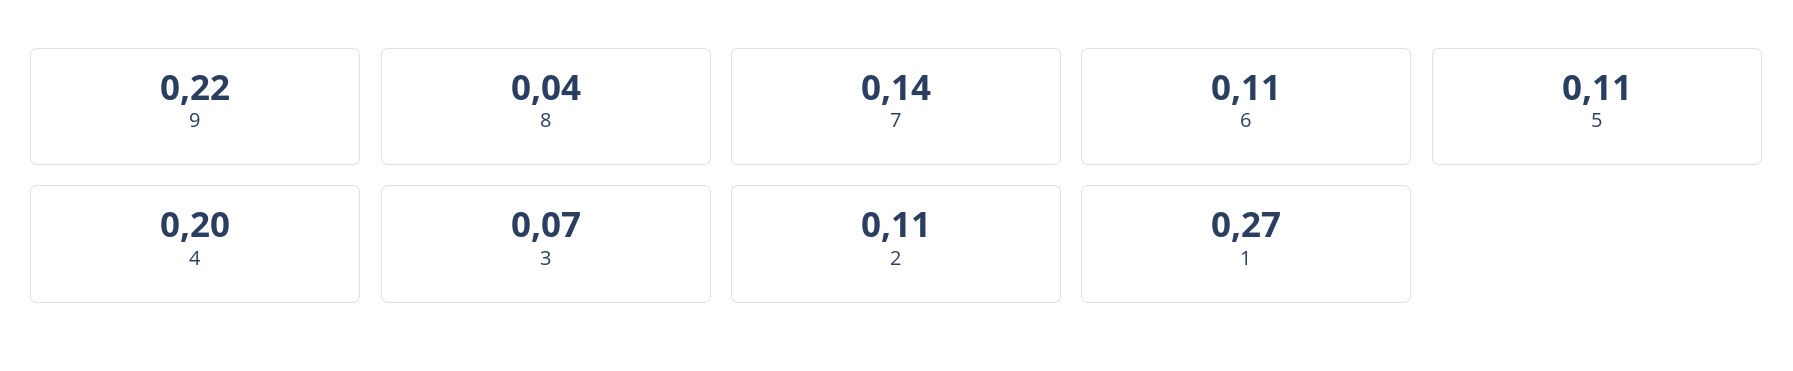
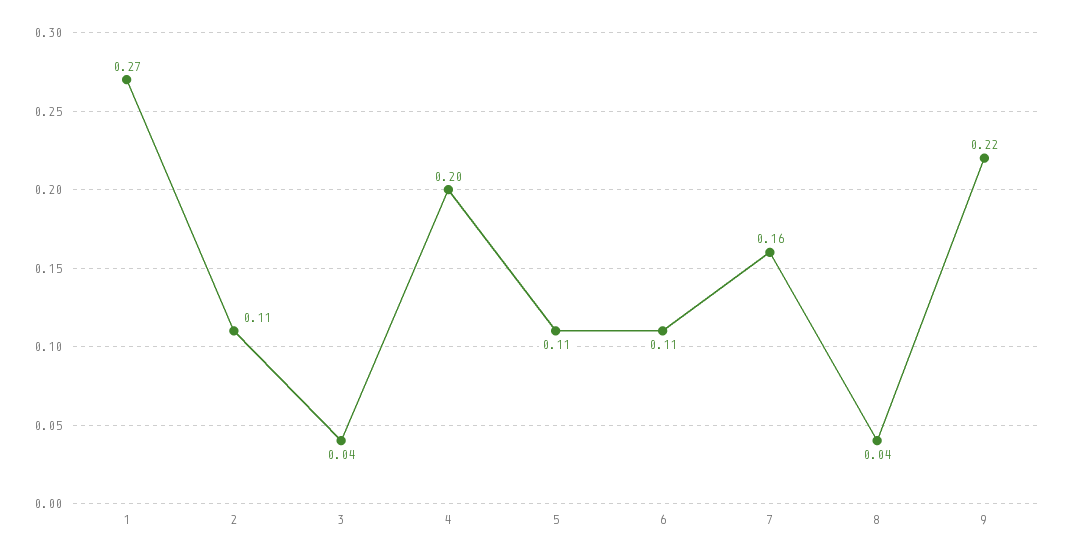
7: 0.14 -> 0.16
3: 0.07 -> 0.04

